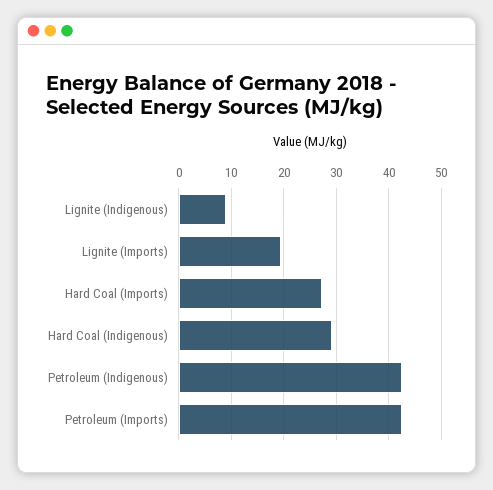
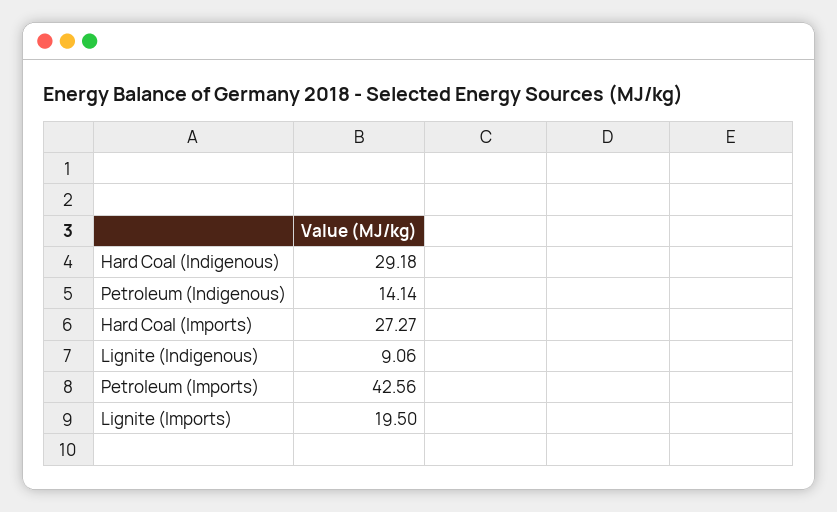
Petroleum (Indigenous): 42 -> 14.14

